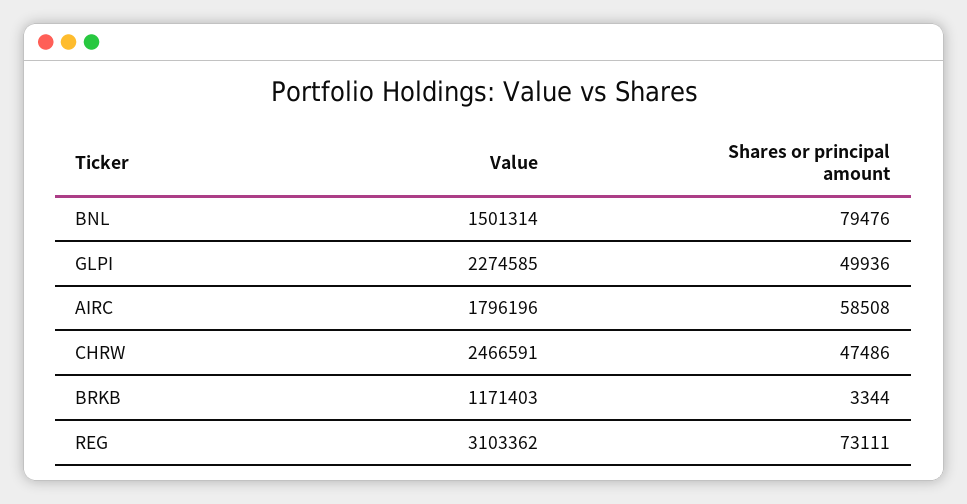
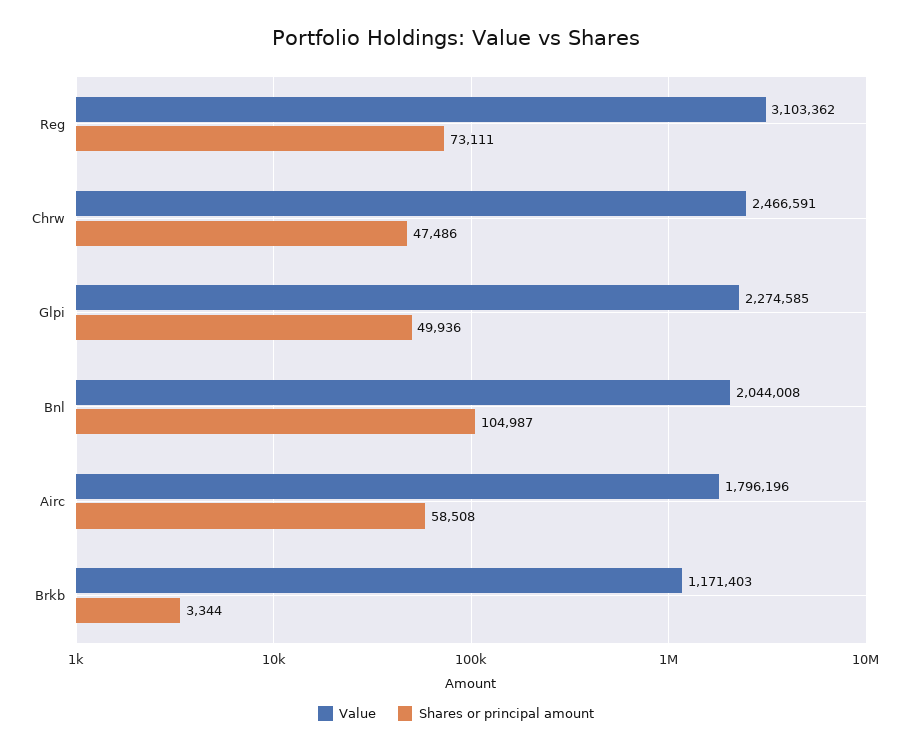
Value, BNL: 1501314 -> 2044008
Shares or principal amount, BNL: 79476 -> 104987

